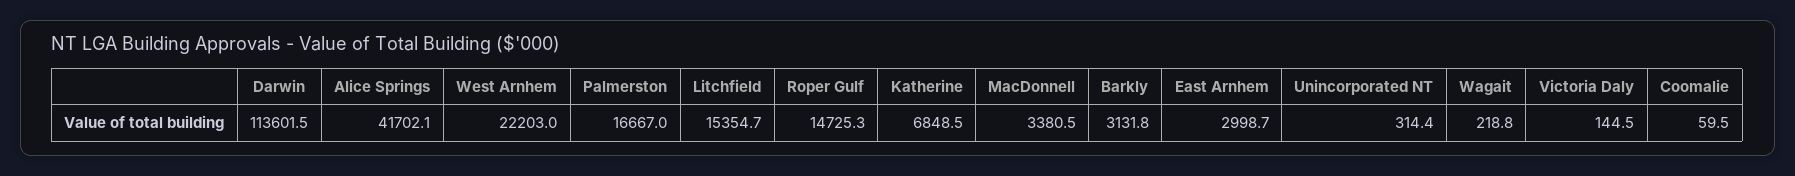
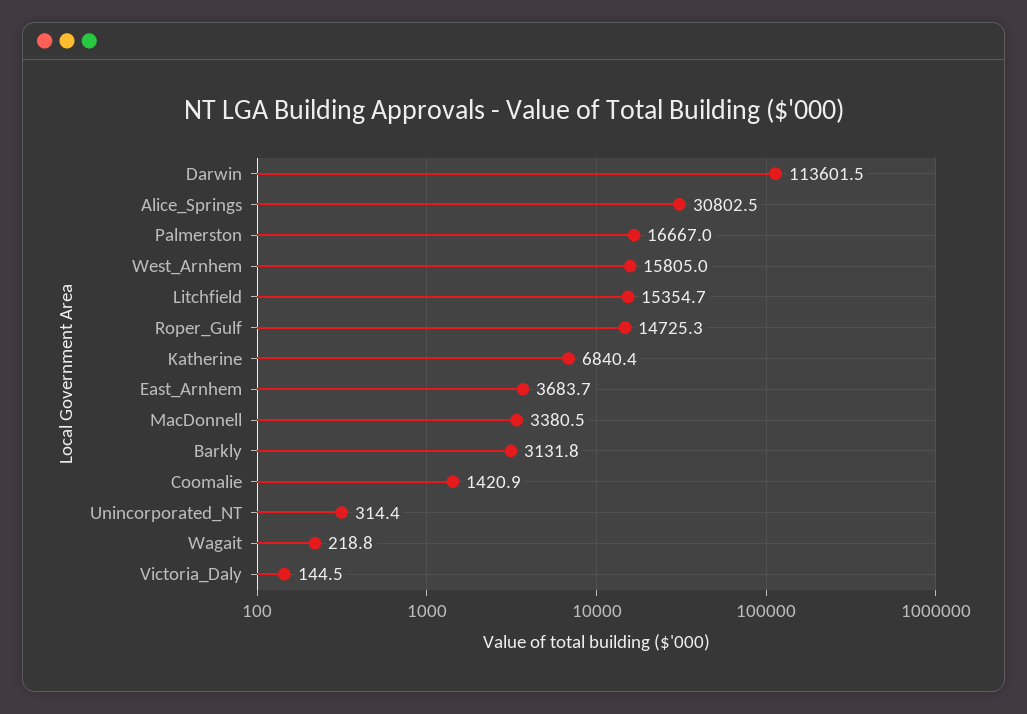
Alice Springs: 41702.1 -> 30802.5
West Arnhem: 22203 -> 15805
Katherine: 6848.5 -> 6840.4
East Arnhem: 2998.7 -> 3683.7
Coomalie: 59.5 -> 1420.9

